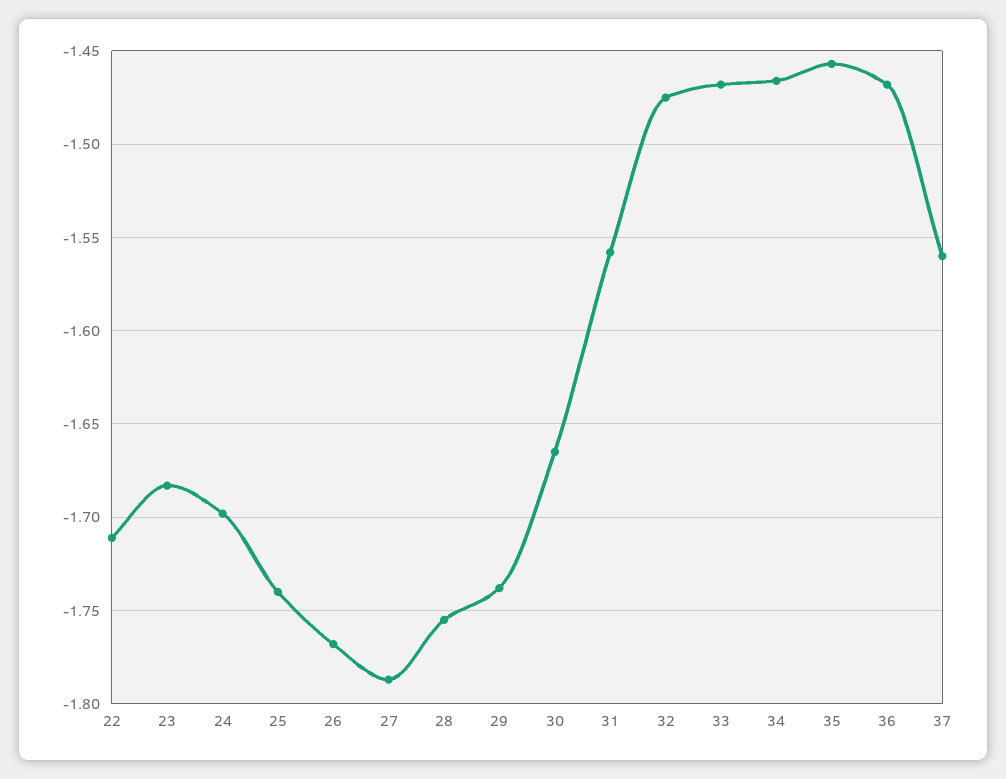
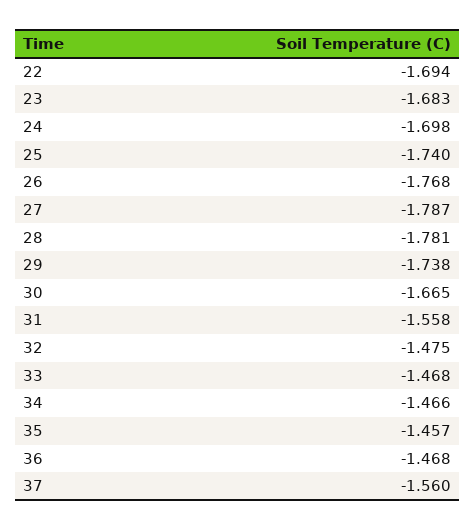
22: -1.71 -> -1.694
28: -1.755 -> -1.781

